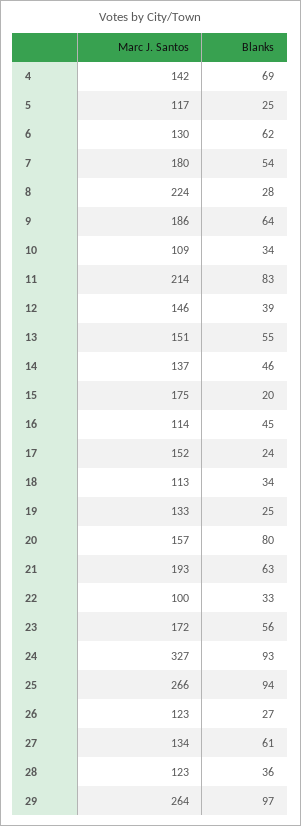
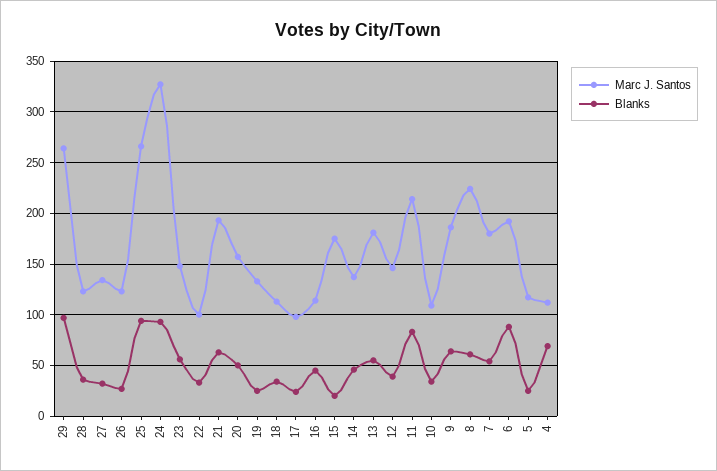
Marc J. Santos, 4: 142 -> 110
Marc J. Santos, 6: 130 -> 190
Blanks, 6: 62 -> 90
Blanks, 8: 28 -> 60
Marc J. Santos, 13: 151 -> 180
Marc J. Santos, 17: 152 -> 100
Blanks, 20: 80 -> 50
Marc J. Santos, 23: 172 -> 150
Blanks, 27: 61 -> 30

